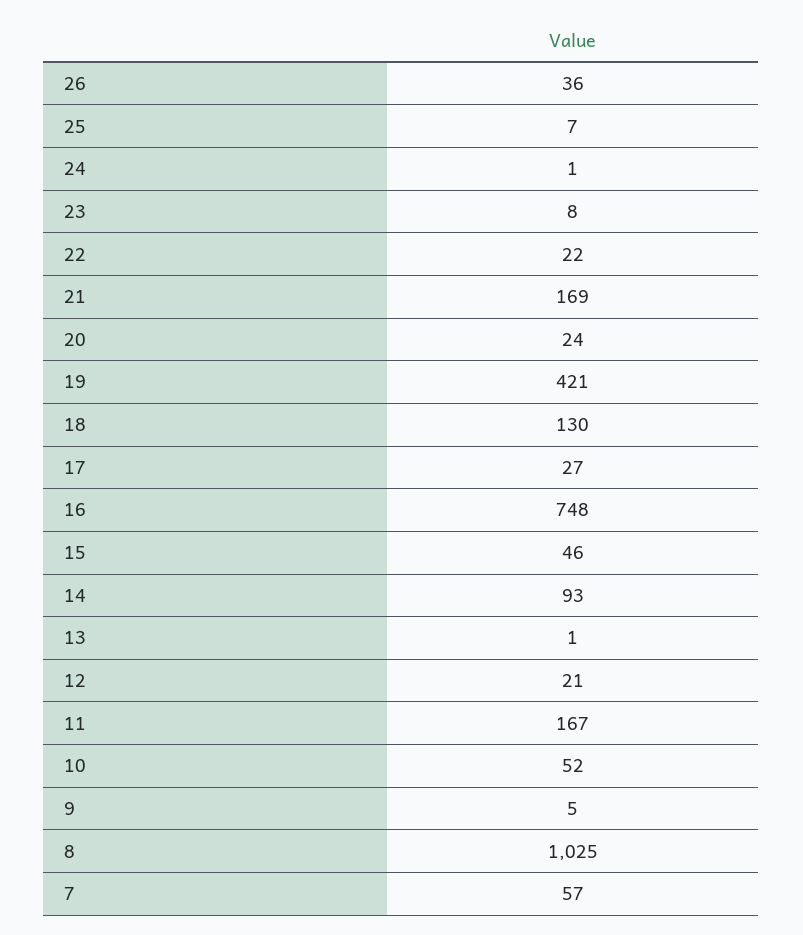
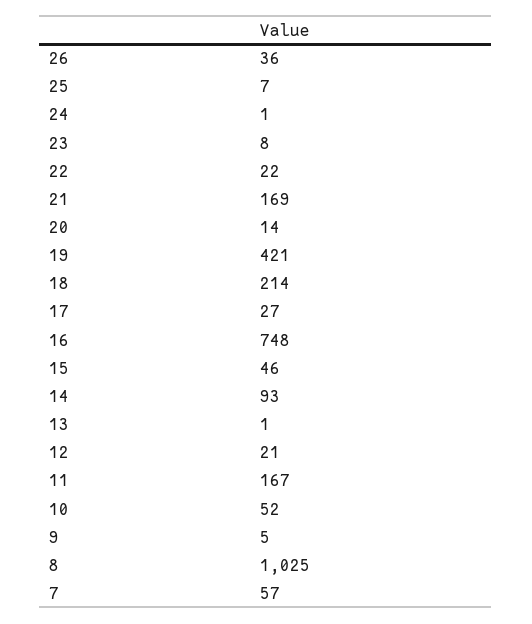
20: 24 -> 14
18: 130 -> 214

